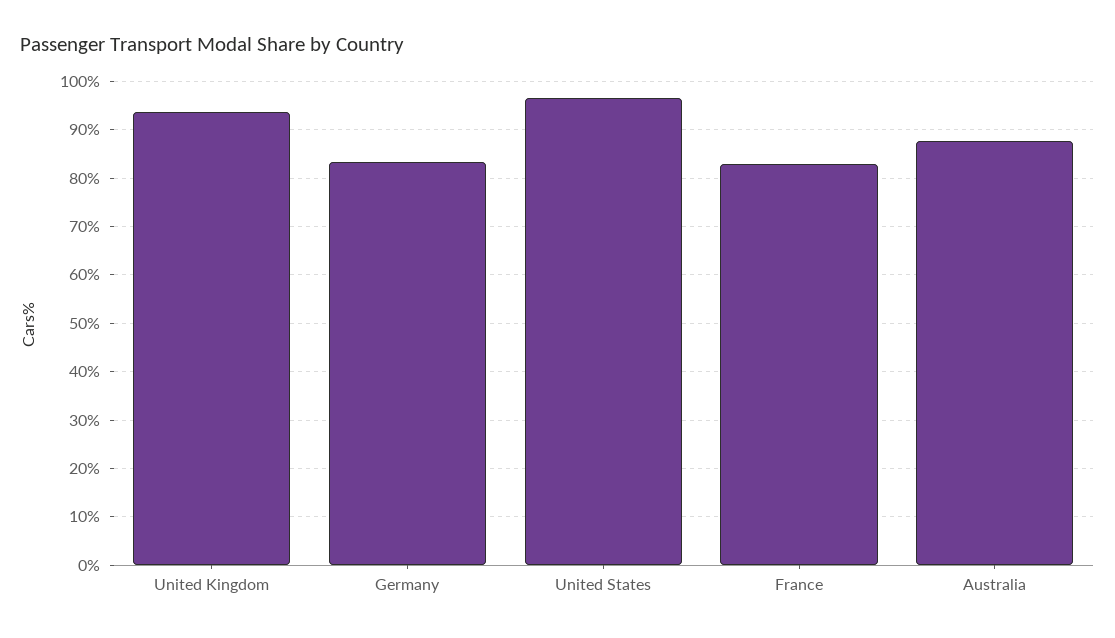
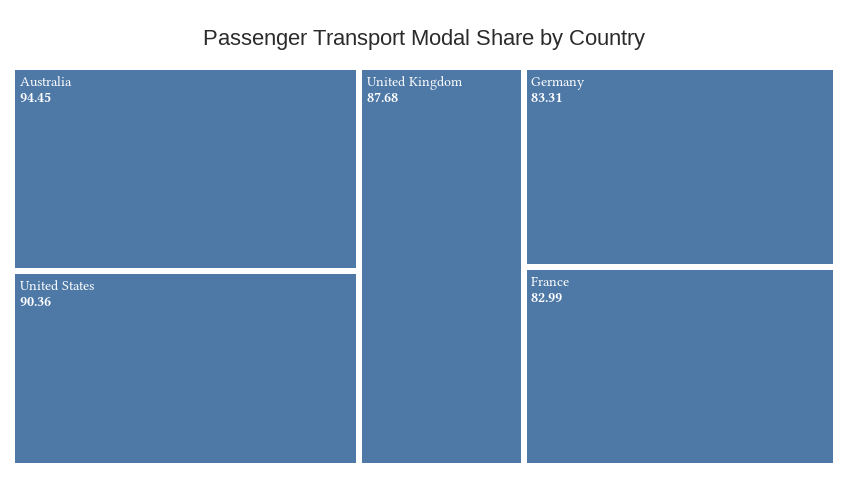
United Kingdom: 94 -> 87.68
United States: 96 -> 90.36
Australia: 88 -> 94.45

